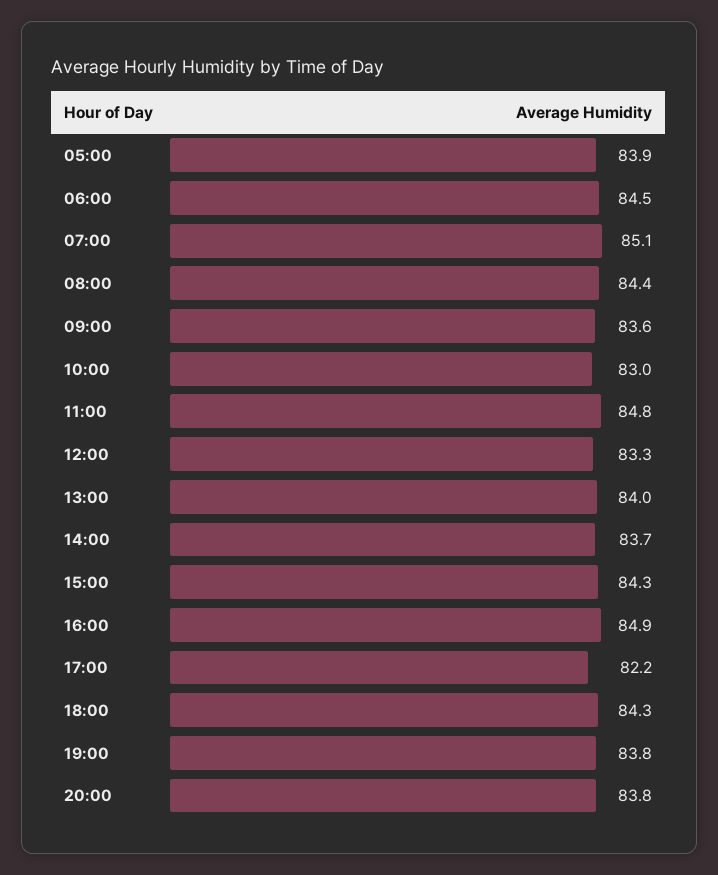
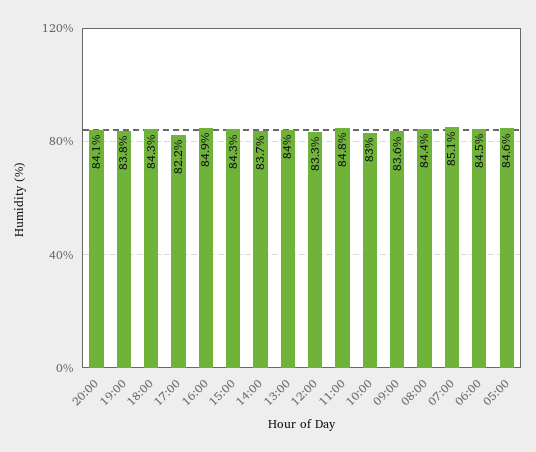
05:00: 83.9 -> 84.6
20:00: 83.8 -> 84.1

